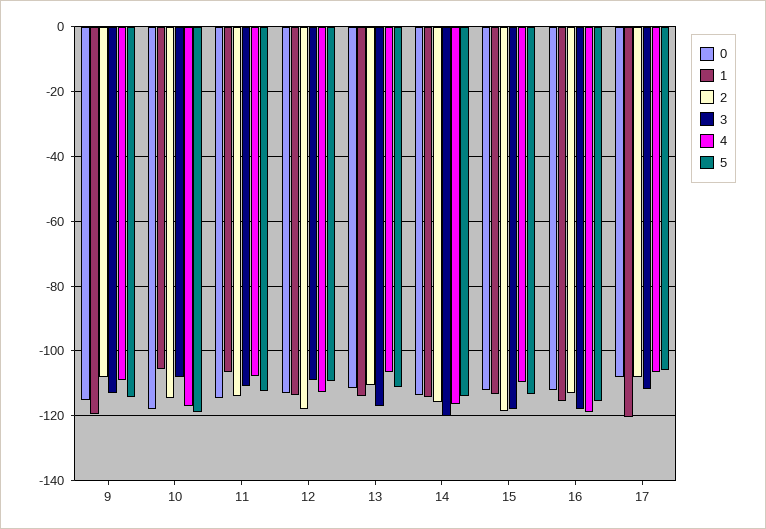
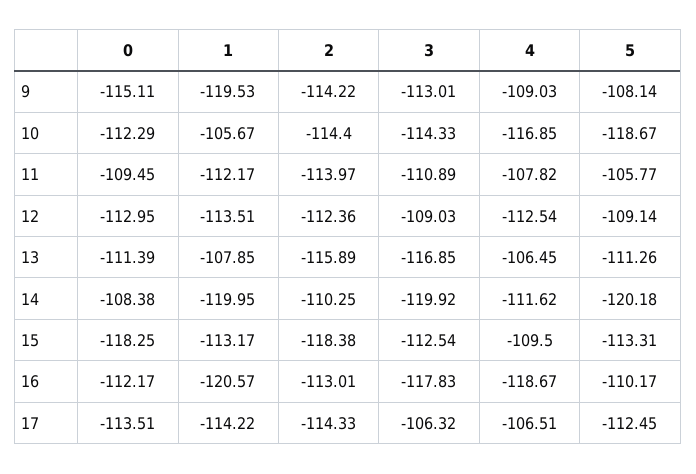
2, 9: -108 -> -114.22
5, 9: -114 -> -108.14
0, 10: -118 -> -112.29
3, 10: -108 -> -114.33
0, 11: -114 -> -109.45
1, 11: -106 -> -112.17
5, 11: -112 -> -105.77
2, 12: -118 -> -112.36
1, 13: -114 -> -107.85
2, 13: -110 -> -115.89
0, 14: -114 -> -108.38
1, 14: -114 -> -119.95
2, 14: -116 -> -110.25
4, 14: -116 -> -111.62
5, 14: -114 -> -120.18
0, 15: -112 -> -118.25
3, 15: -118 -> -112.54
1, 16: -116 -> -120.57
5, 16: -116 -> -110.17
0, 17: -108 -> -113.51
1, 17: -120 -> -114.22
2, 17: -108 -> -114.33
3, 17: -112 -> -106.32
5, 17: -106 -> -112.45

